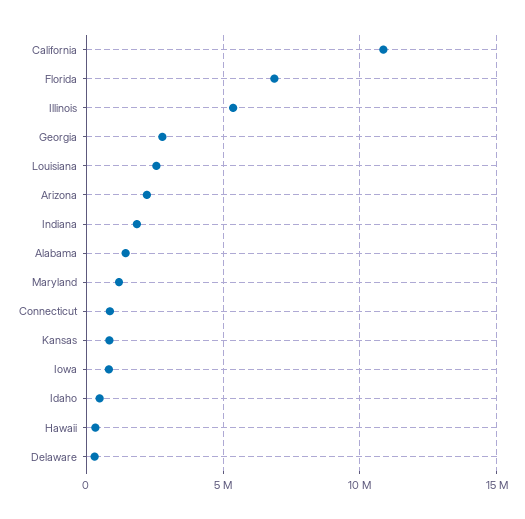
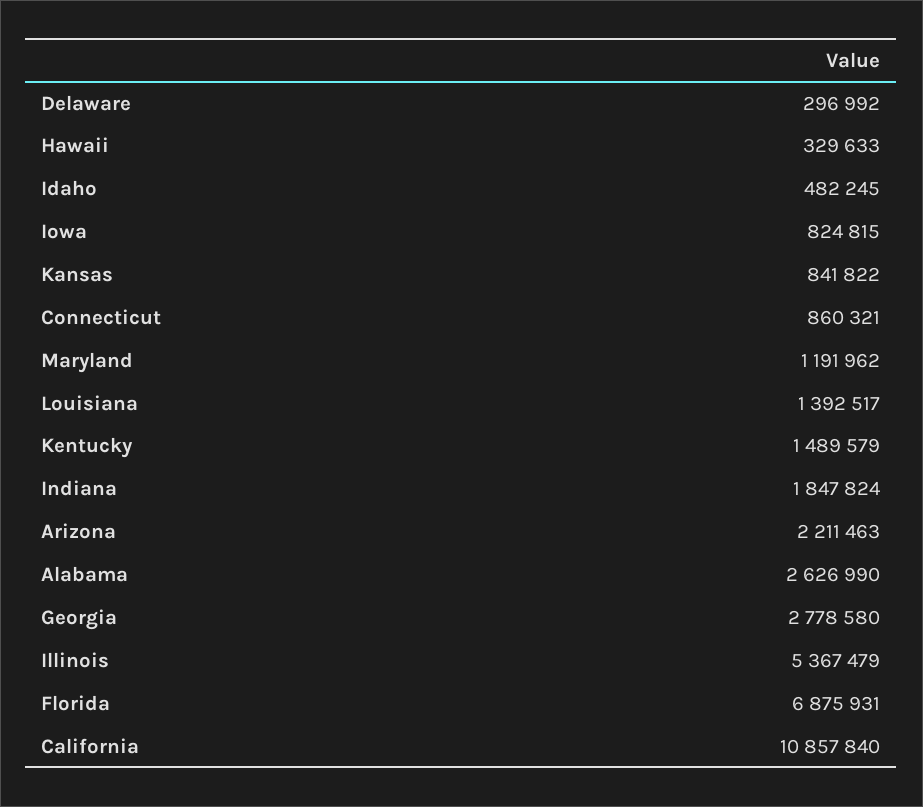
Louisiana: 2500000 -> 1392517
Alabama: 1500000 -> 2626990
Kentucky: none -> 1489579

